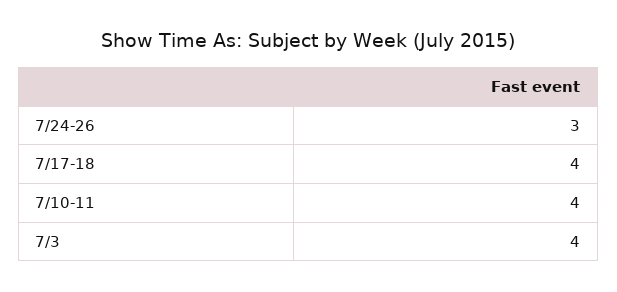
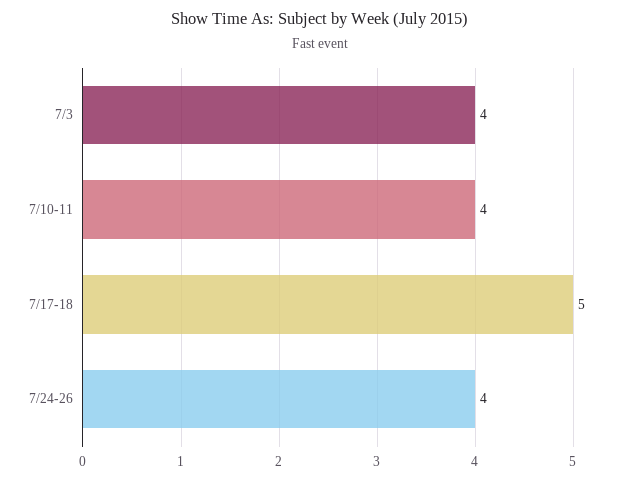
7/24-26: 3 -> 4
7/17-18: 4 -> 5

